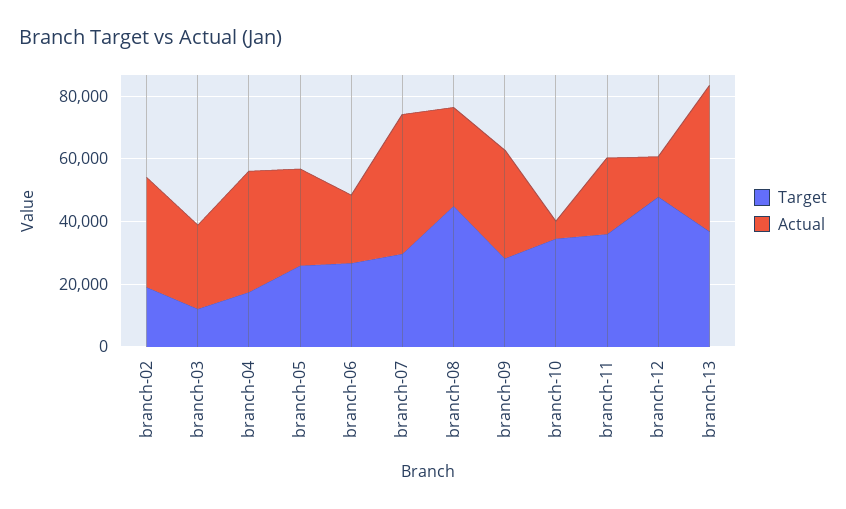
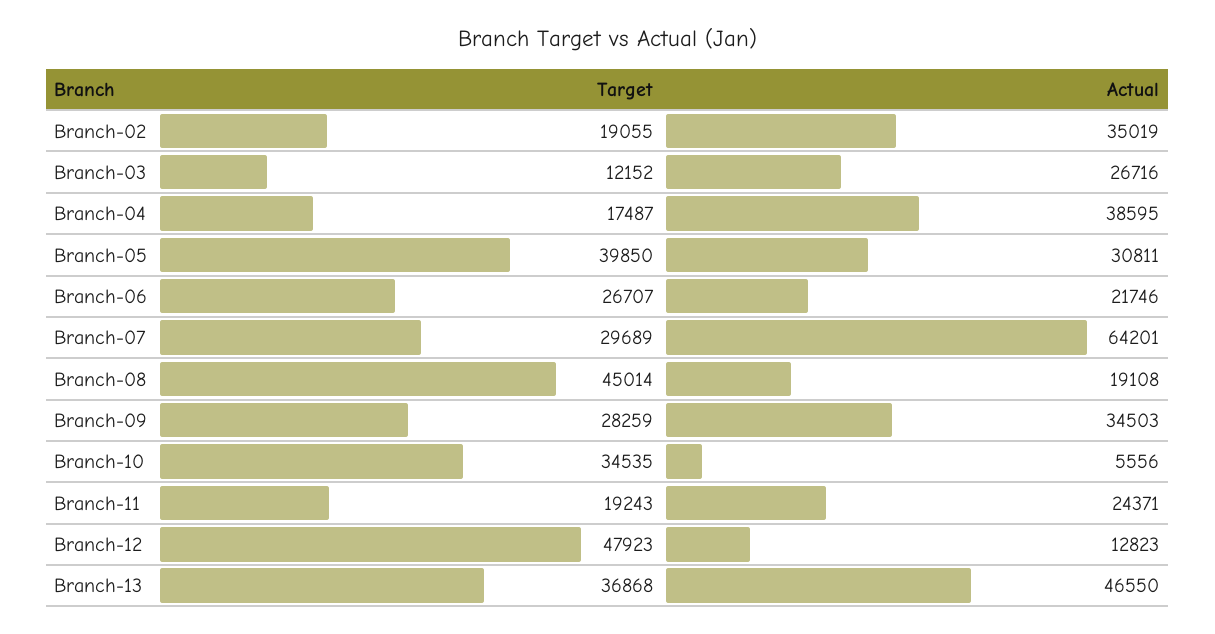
Target, branch-05: 25000 -> 39850
Actual, branch-07: 45000 -> 64201
Actual, branch-08: 30000 -> 19108
Target, branch-11: 35000 -> 19243

